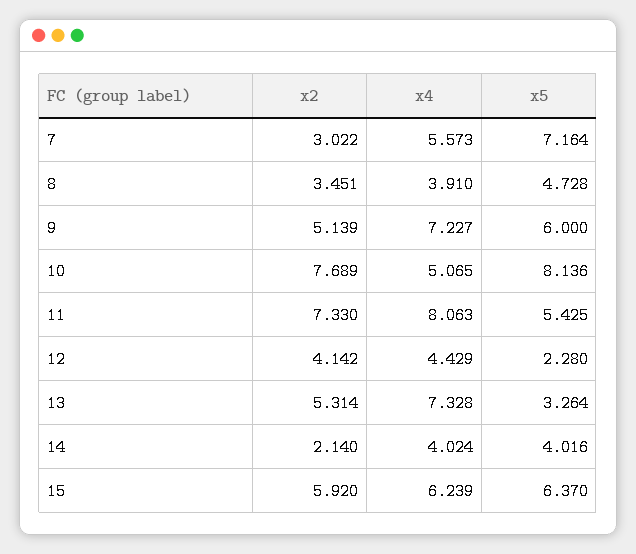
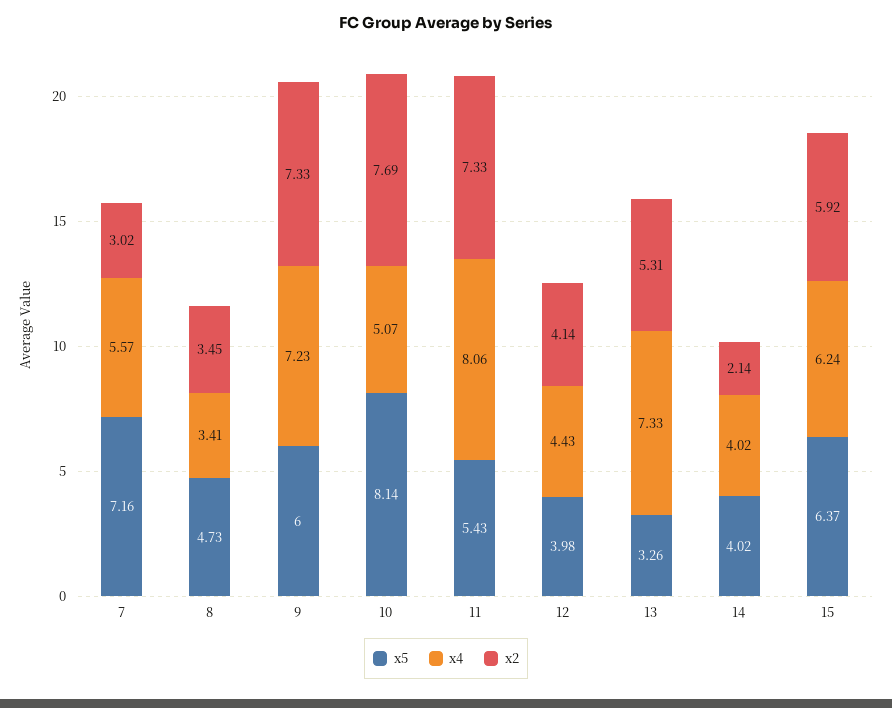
x4, 8: 3.91 -> 3.41
x2, 9: 5.139 -> 7.33
x5, 12: 2.28 -> 3.98

